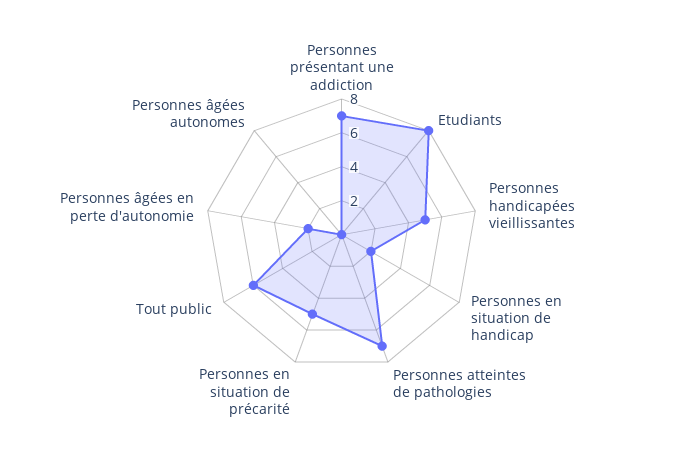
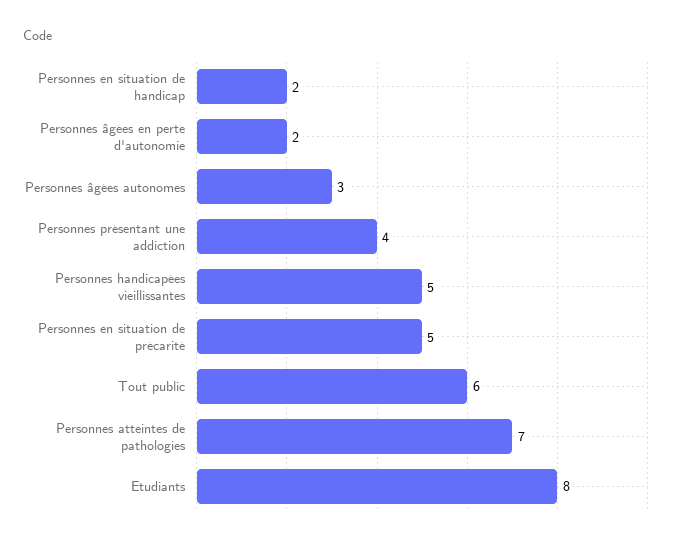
Personnes présentant une addiction: 7 -> 4
Personnes âgées autonomes: 0 -> 3

